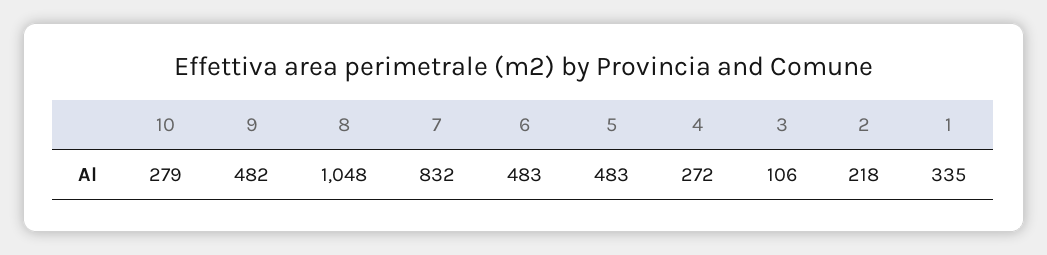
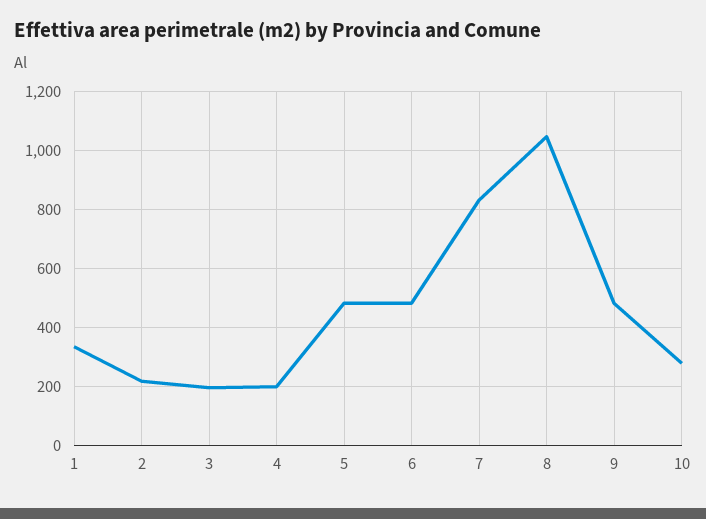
4: 272 -> 200
3: 106 -> 200

